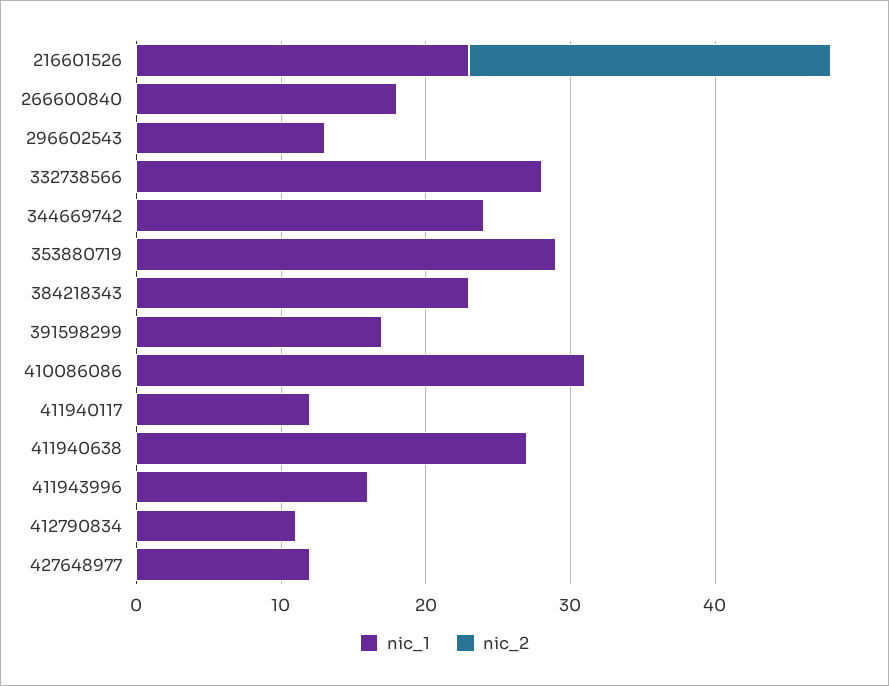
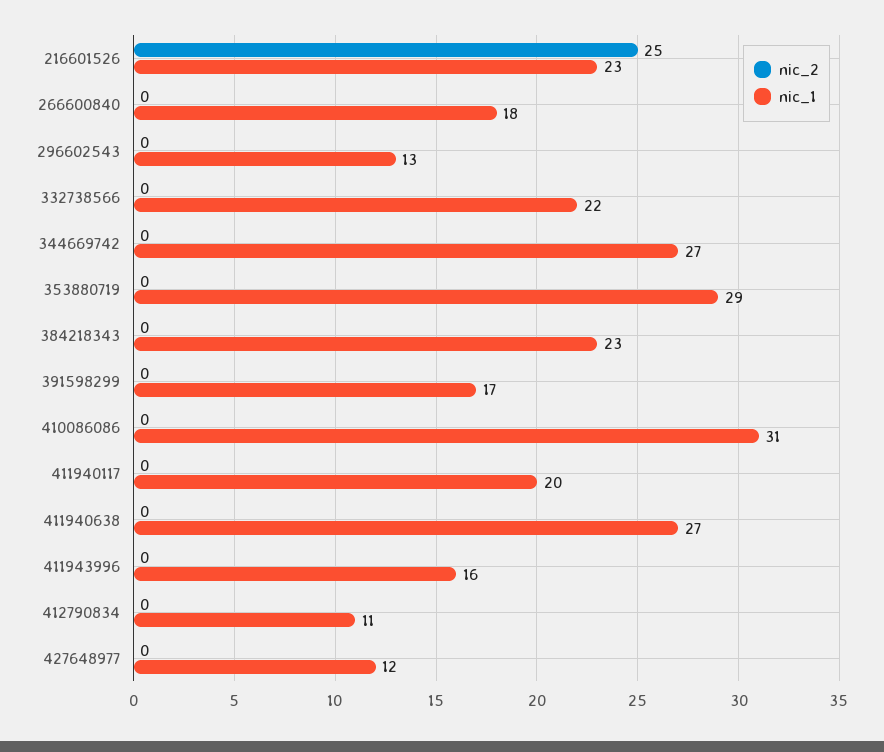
nic_1, 332738566: 28 -> 22
nic_1, 344669742: 24 -> 27
nic_1, 411940117: 12 -> 20

